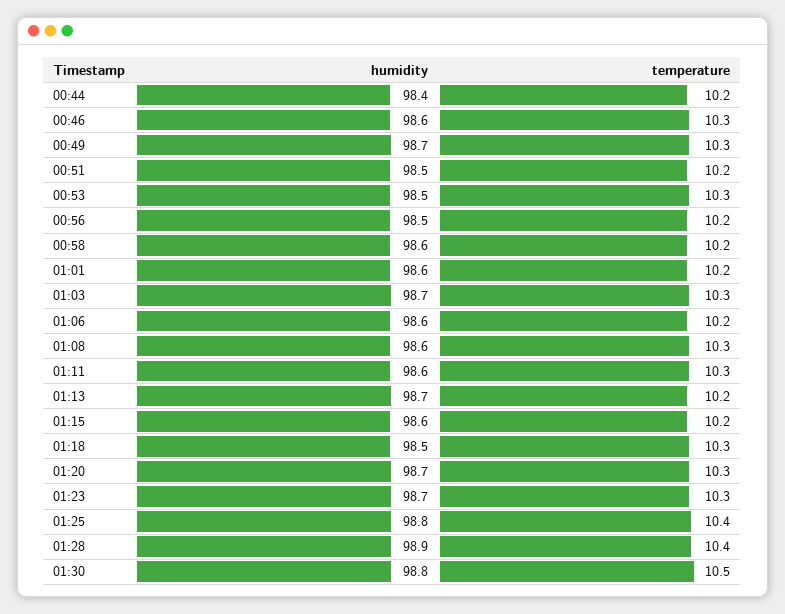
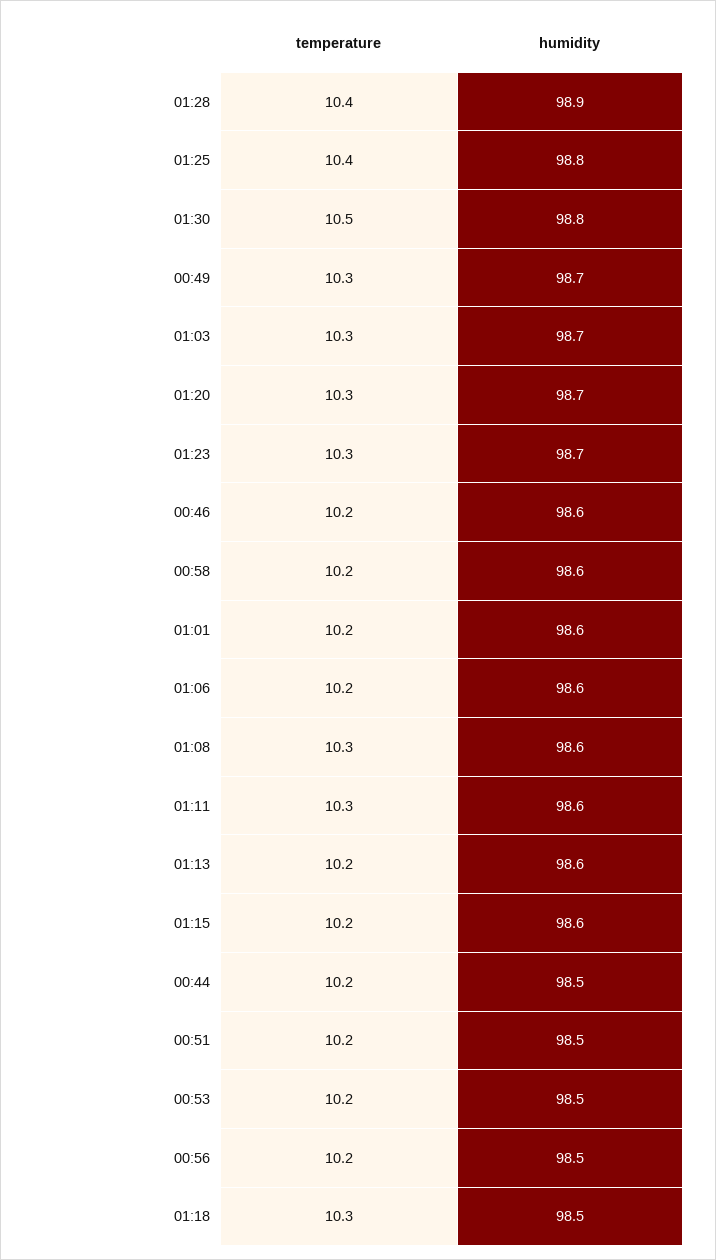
humidity, 00:44: 98.4 -> 98.5
temperature, 00:46: 10.3 -> 10.2
temperature, 00:53: 10.3 -> 10.2
humidity, 01:13: 98.7 -> 98.6

